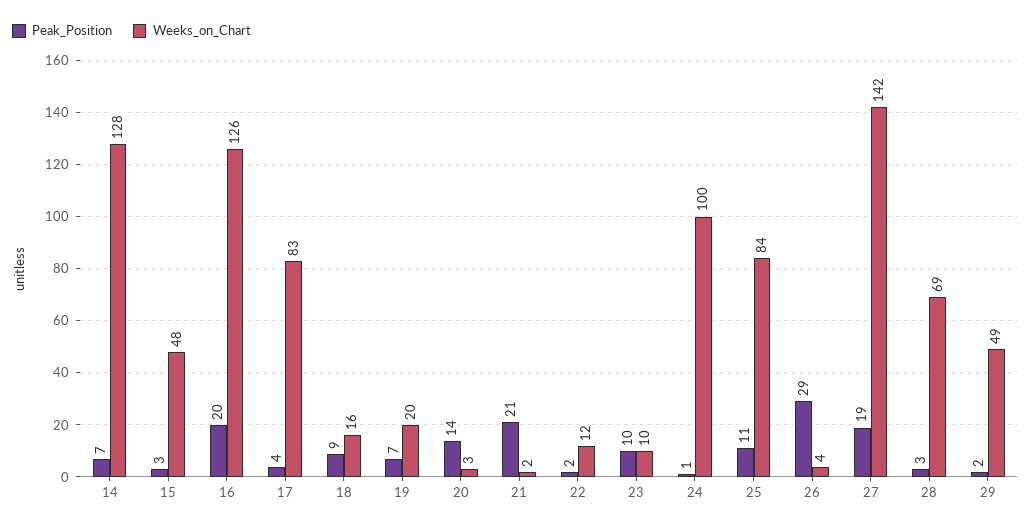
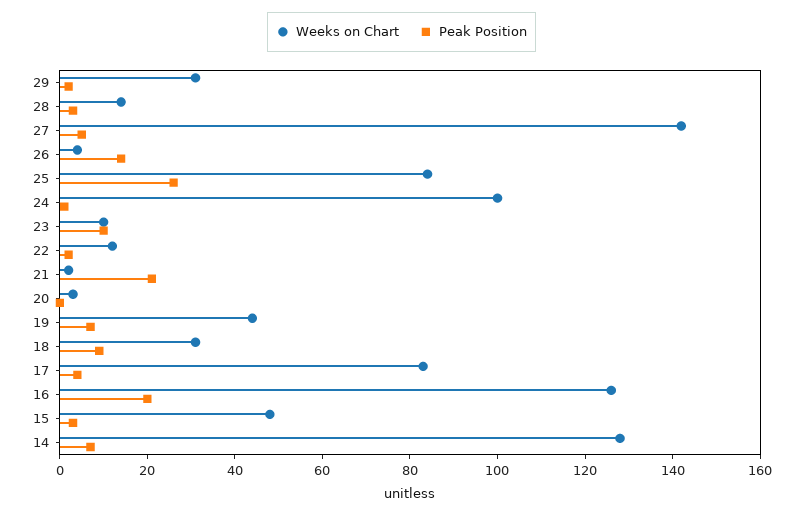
Weeks_on_Chart, 18: 16 -> 30
Weeks_on_Chart, 19: 20 -> 45
Peak_Position, 20: 14 -> 0
Peak_Position, 25: 11 -> 25
Peak_Position, 26: 29 -> 15
Peak_Position, 27: 19 -> 5
Weeks_on_Chart, 28: 69 -> 15
Weeks_on_Chart, 29: 49 -> 30

